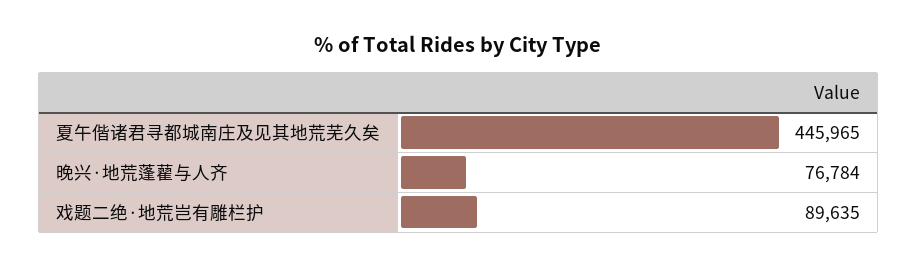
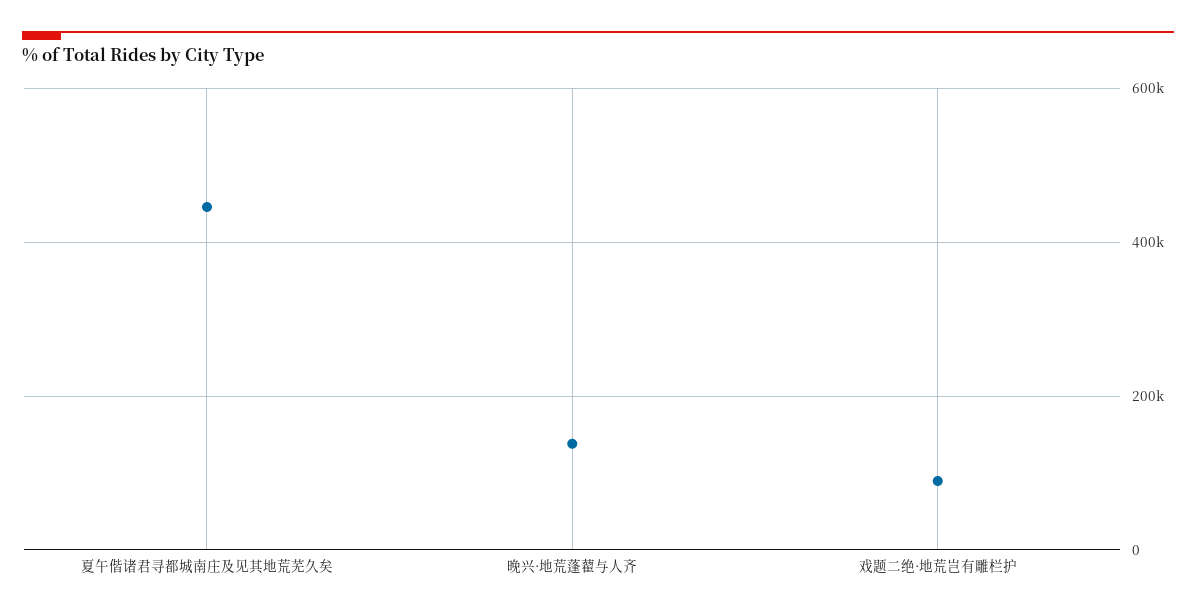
晚兴·地荒蓬藋与人齐: 76784 -> 140000

